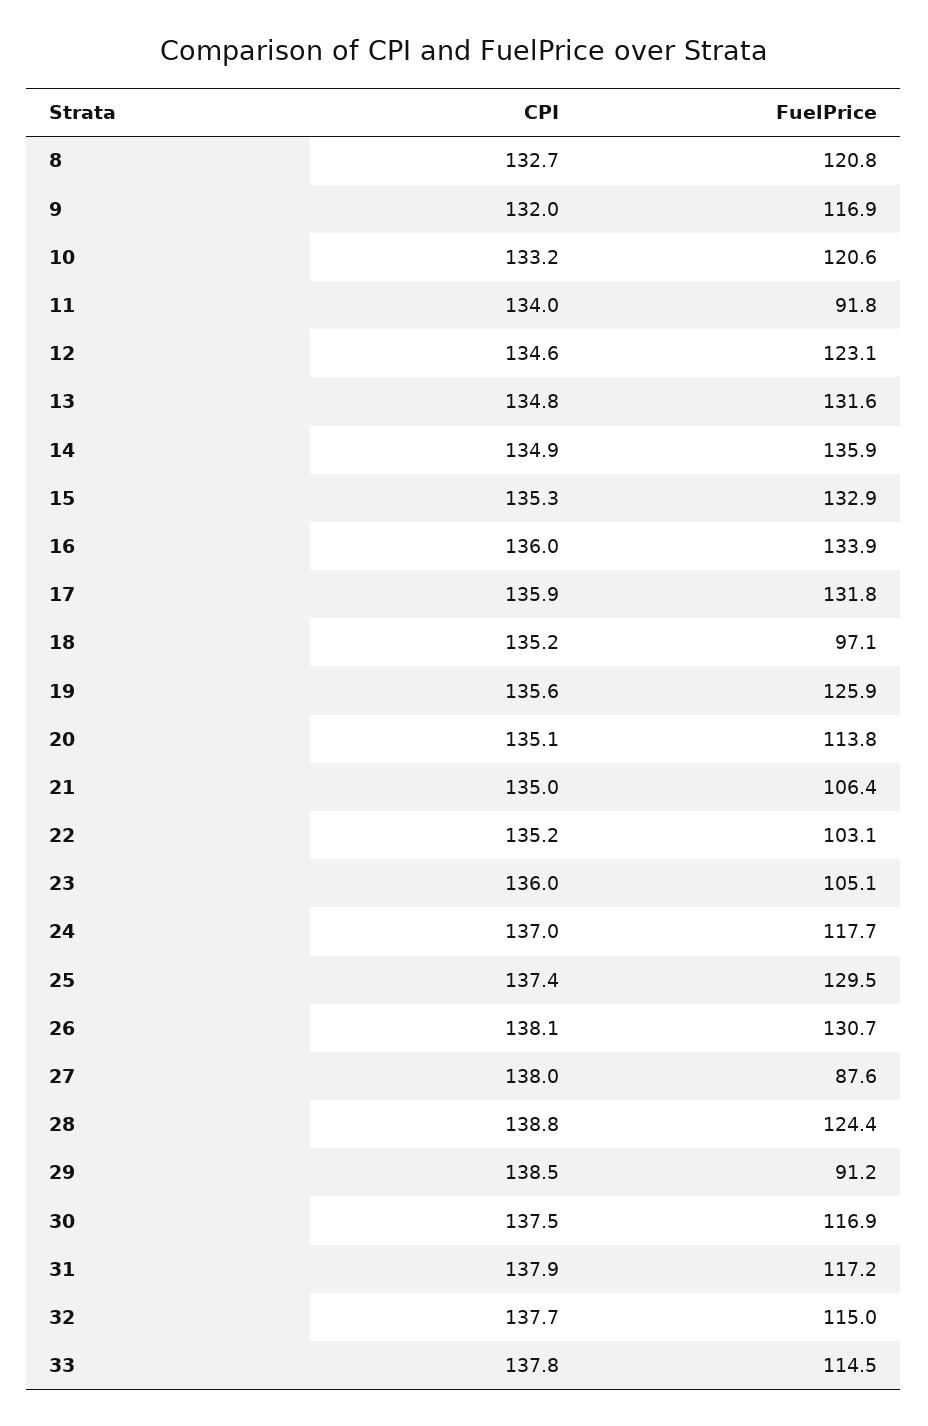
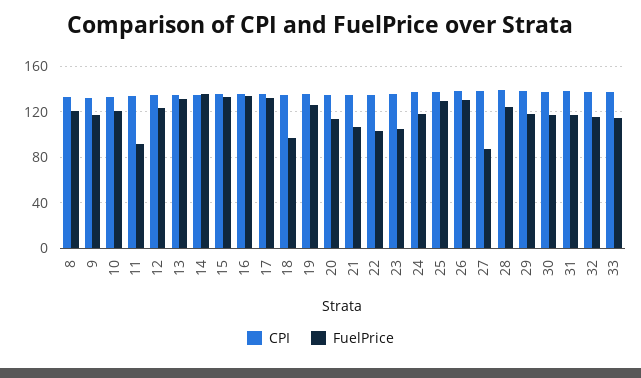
FuelPrice, 29: 91.2 -> 120

